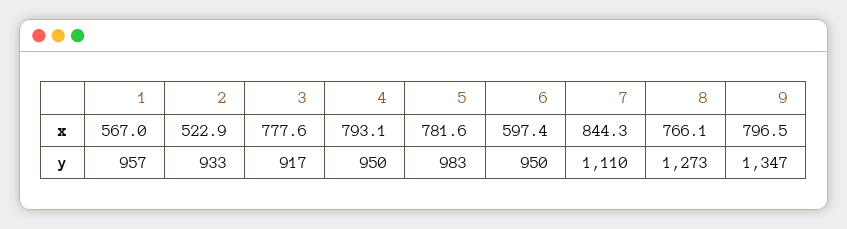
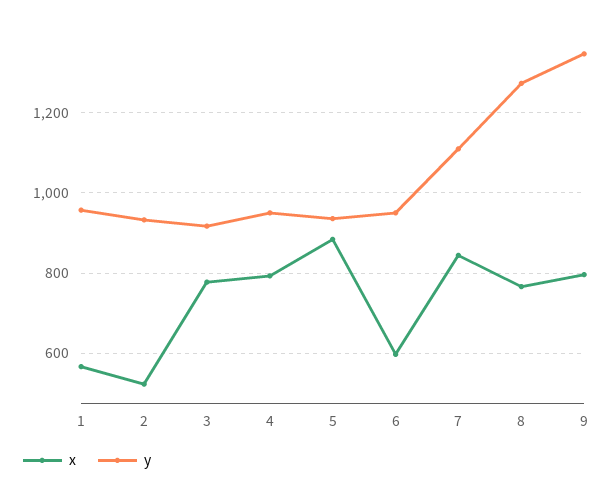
x, 5: 781.6 -> 880
y, 5: 983 -> 940

